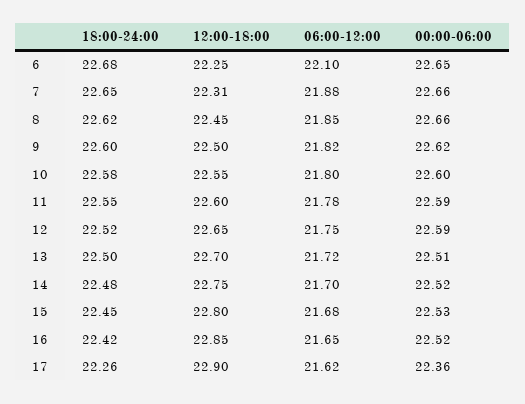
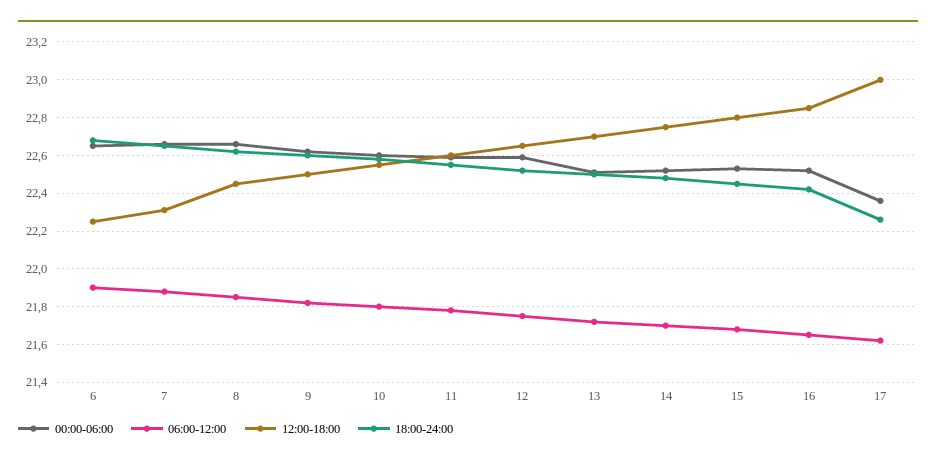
06:00-12:00, 6: 22.1 -> 21.9
12:00-18:00, 17: 22.9 -> 23

